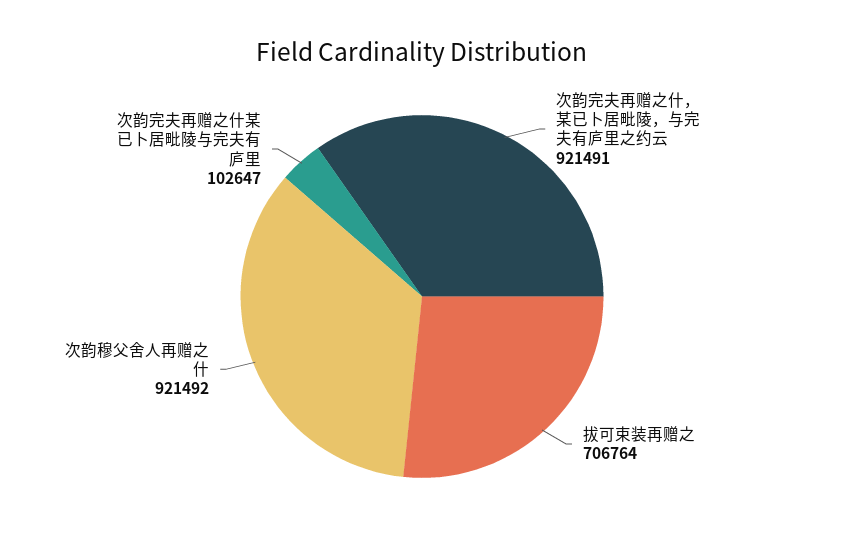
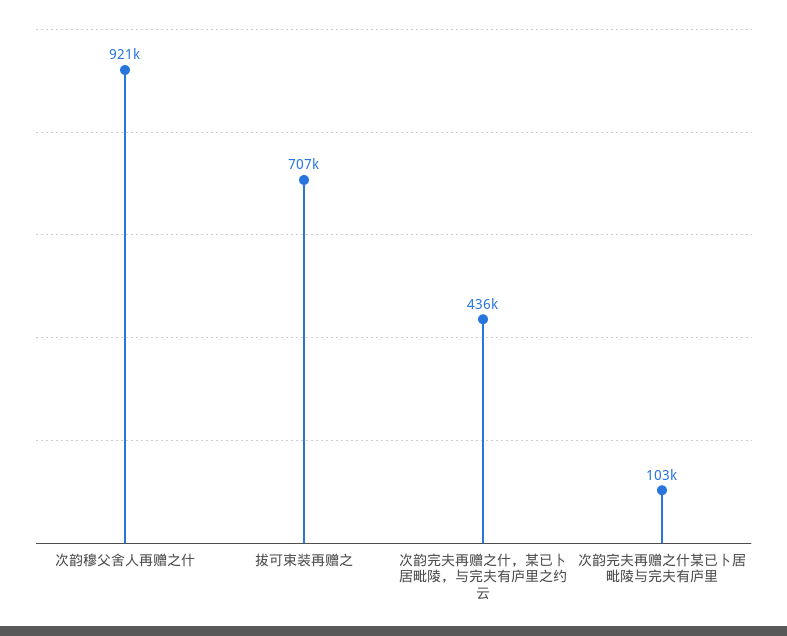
次韵完夫再赠之什，某已卜居毗陵，与完夫有庐里之约云: 921491 -> 436000

